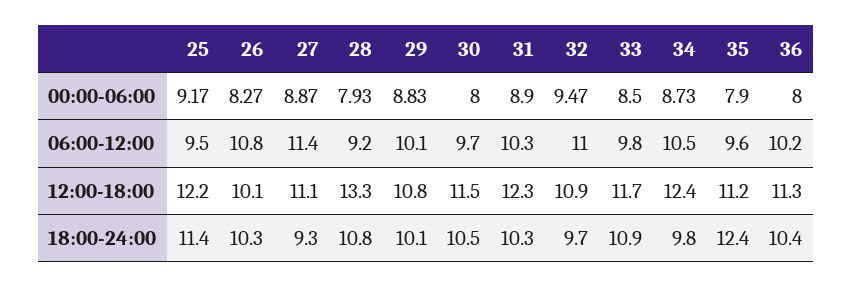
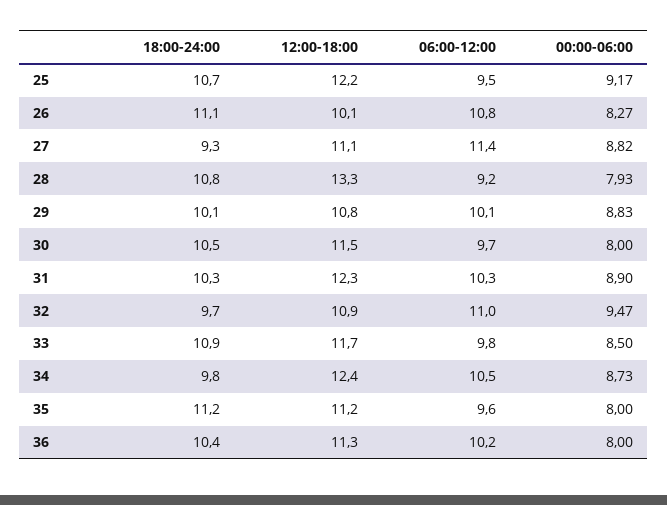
27, 00:00-06:00: 8.87 -> 8.82
35, 00:00-06:00: 7.9 -> 8
25, 18:00-24:00: 11.4 -> 10.7
26, 18:00-24:00: 10.3 -> 11.1
35, 18:00-24:00: 12.4 -> 11.2

